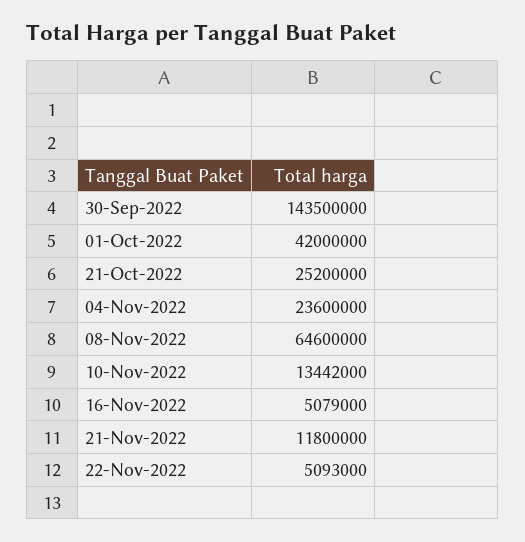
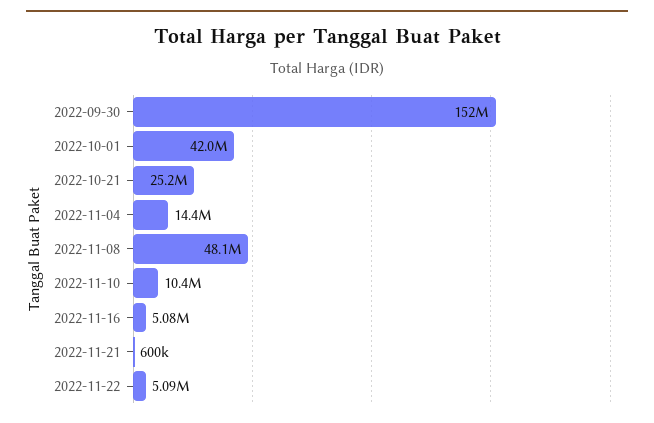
30-Sep-2022: 143500000 -> 152000000
04-Nov-2022: 23600000 -> 14400000
08-Nov-2022: 64600000 -> 48100000
10-Nov-2022: 13442000 -> 10400000
21-Nov-2022: 11800000 -> 600000

